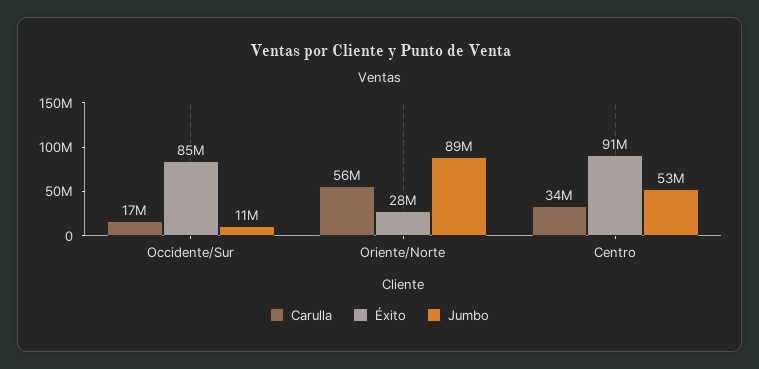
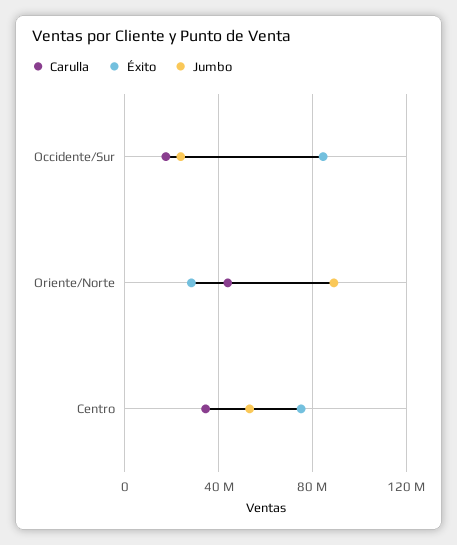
Jumbo, Occidente/Sur: 11000000 -> 25000000
Carulla, Oriente/Norte: 56000000 -> 45000000
Éxito, Centro: 91000000 -> 75000000

